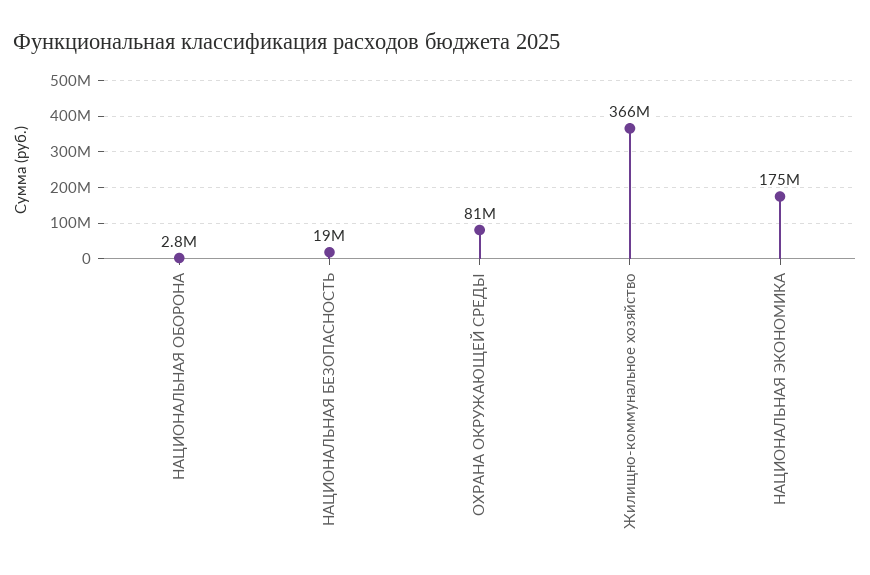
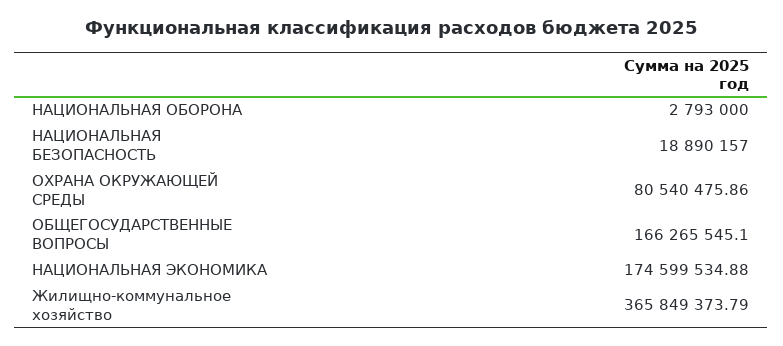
ОБЩЕГОСУДАРСТВЕННЫЕ ВОПРОСЫ: none -> 166265545.1

